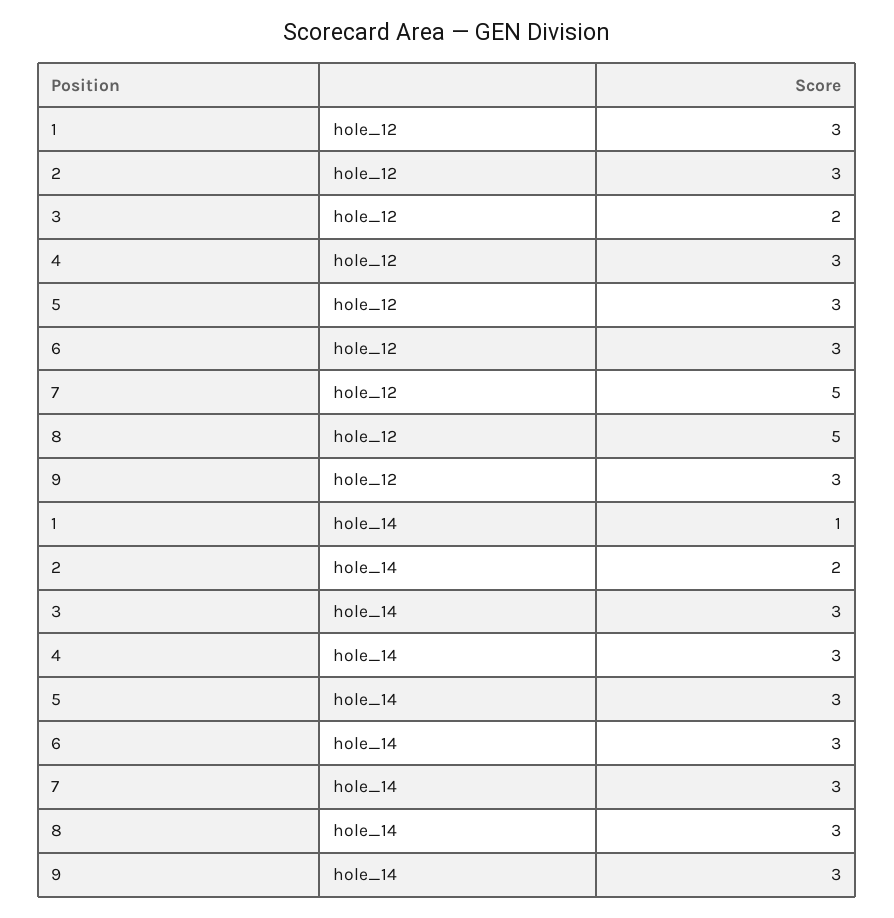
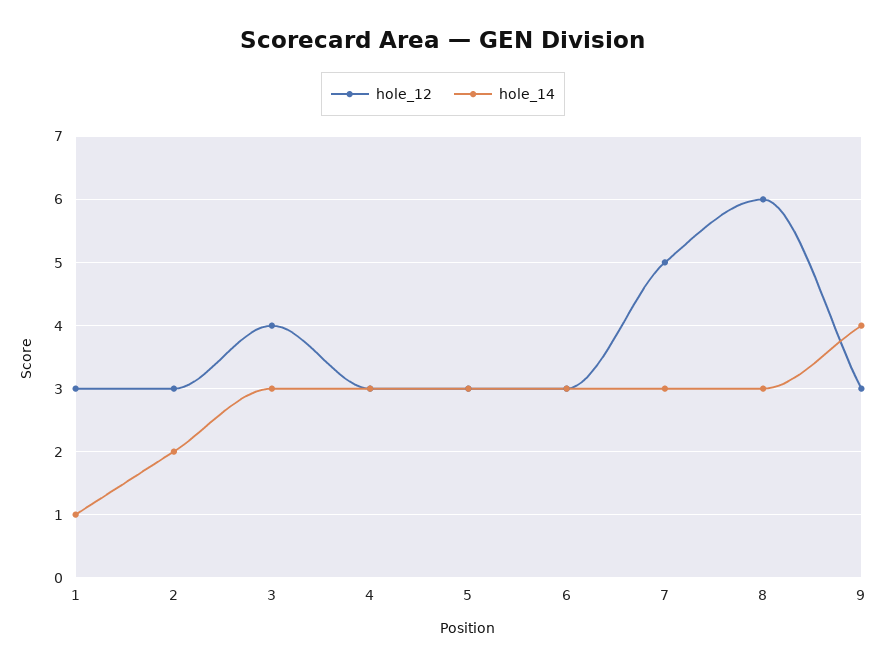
hole_12, 3: 2 -> 4
hole_12, 8: 5 -> 6
hole_14, 9: 3 -> 4

